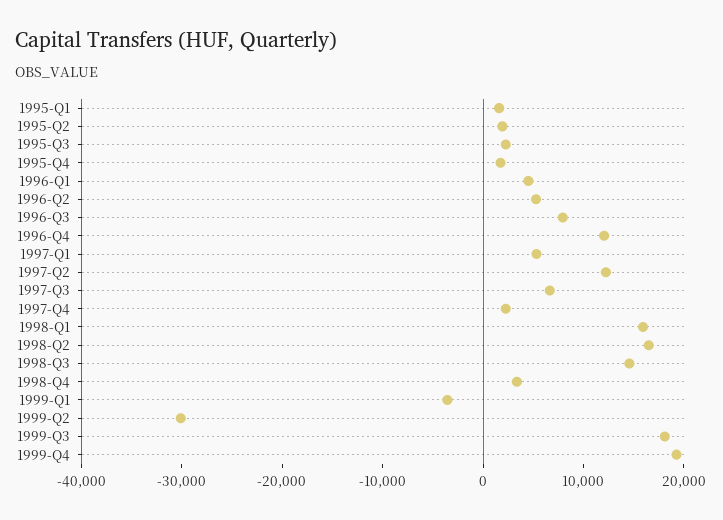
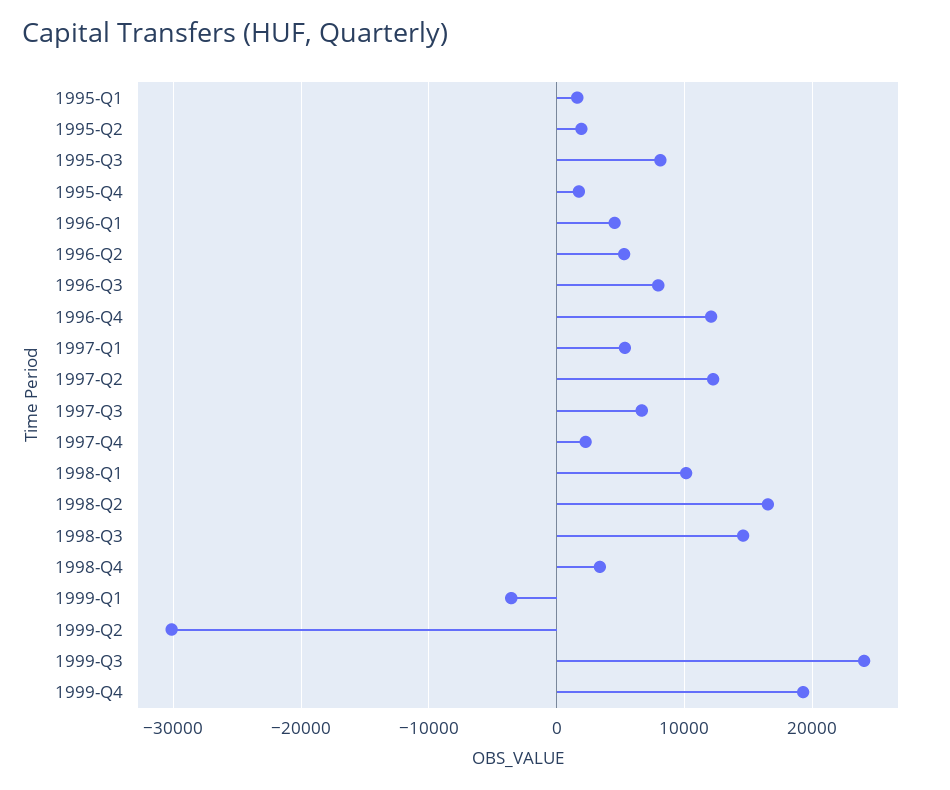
1995-Q3: 2000 -> 8000
1998-Q1: 16000 -> 10000
1999-Q3: 18000 -> 24000

